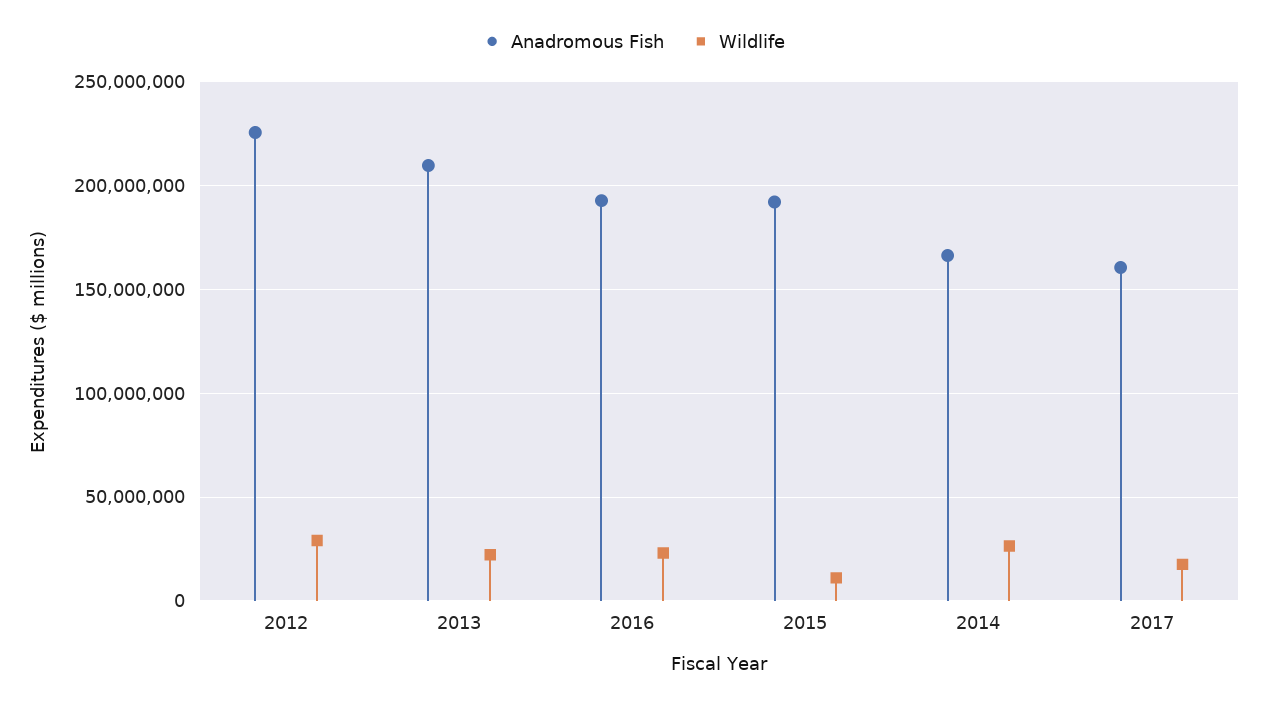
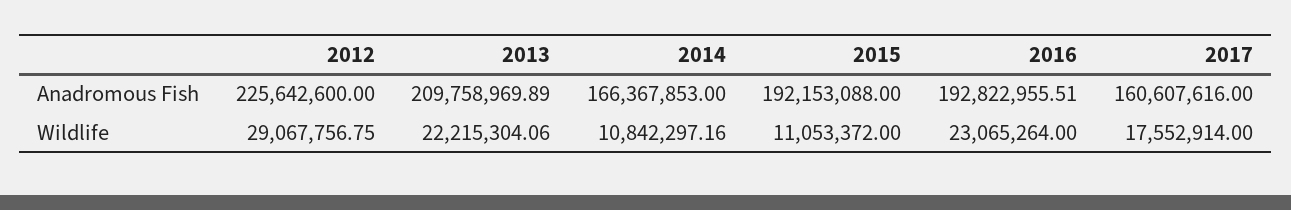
Wildlife, 2014: 25000000 -> 10842297.16

